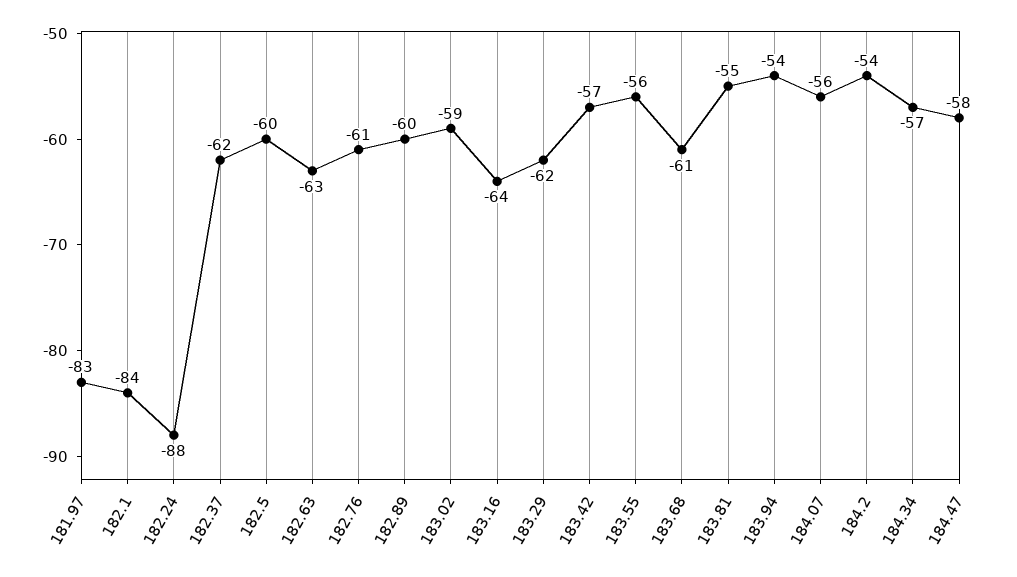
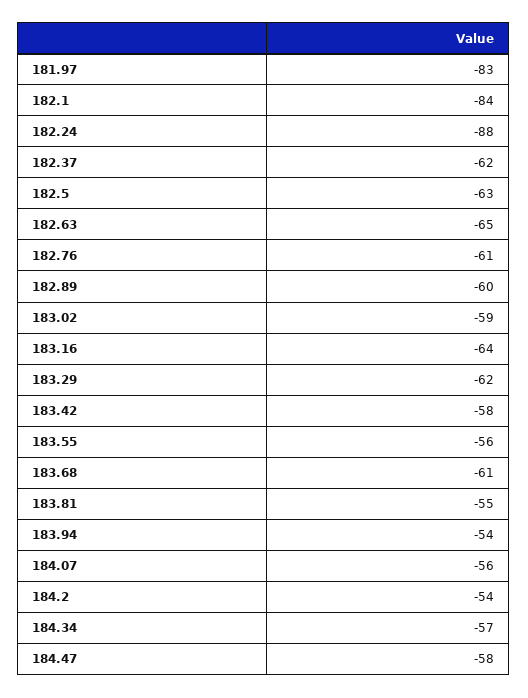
182.5: -60 -> -63
182.63: -63 -> -65
183.42: -57 -> -58

